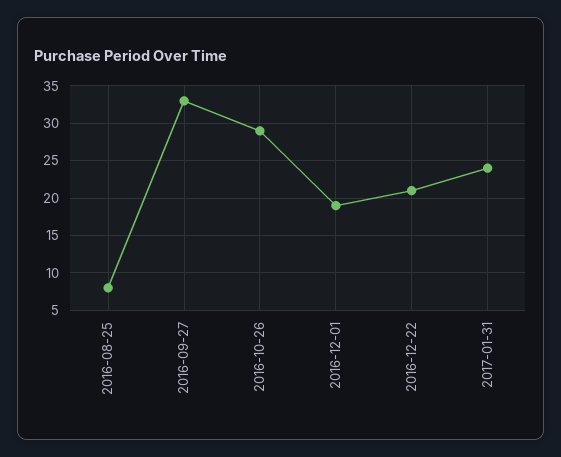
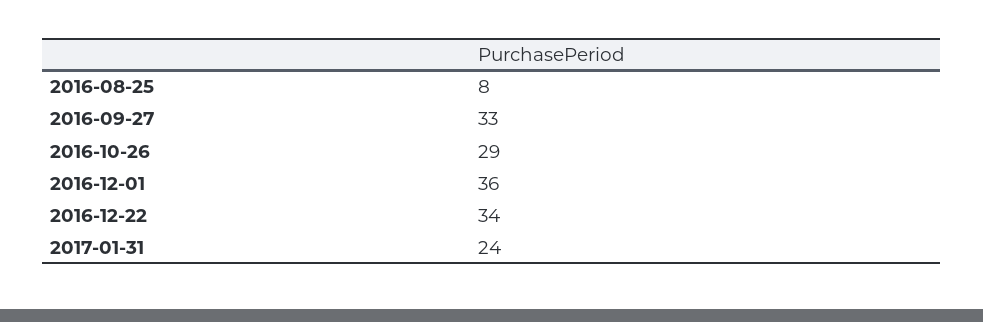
2016-12-01: 19 -> 36
2016-12-22: 21 -> 34

